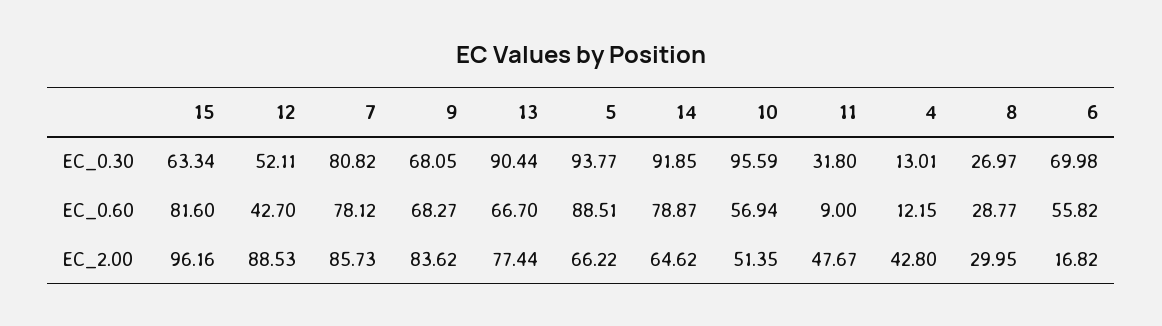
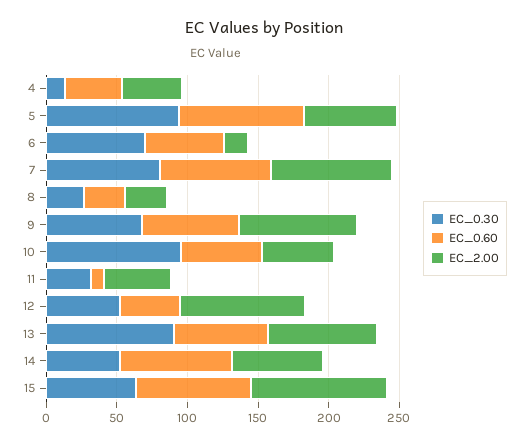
EC_0.30, 14: 91.85 -> 50
EC_0.60, 4: 12.15 -> 40

